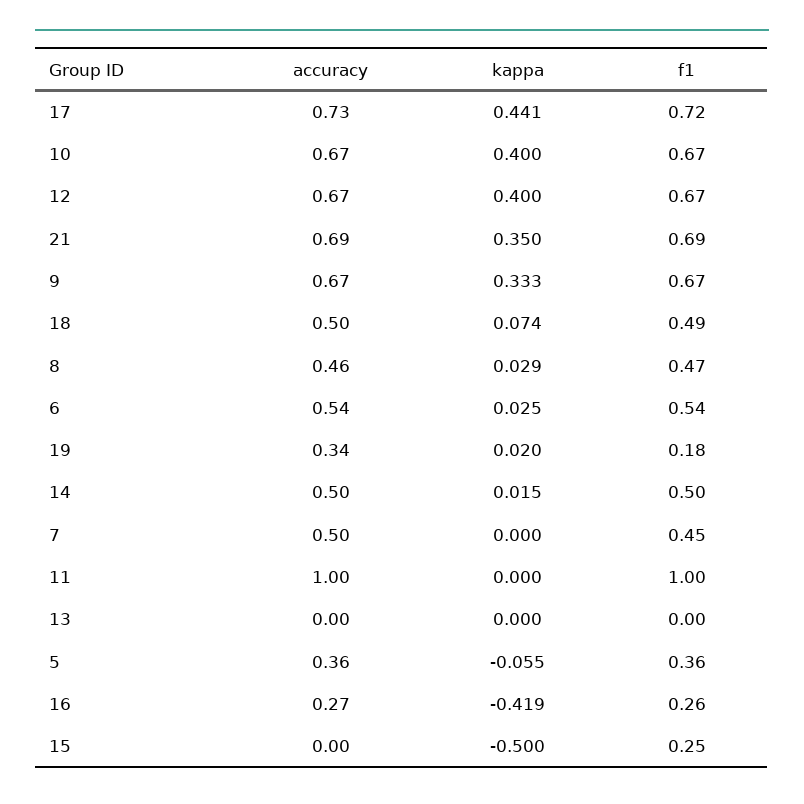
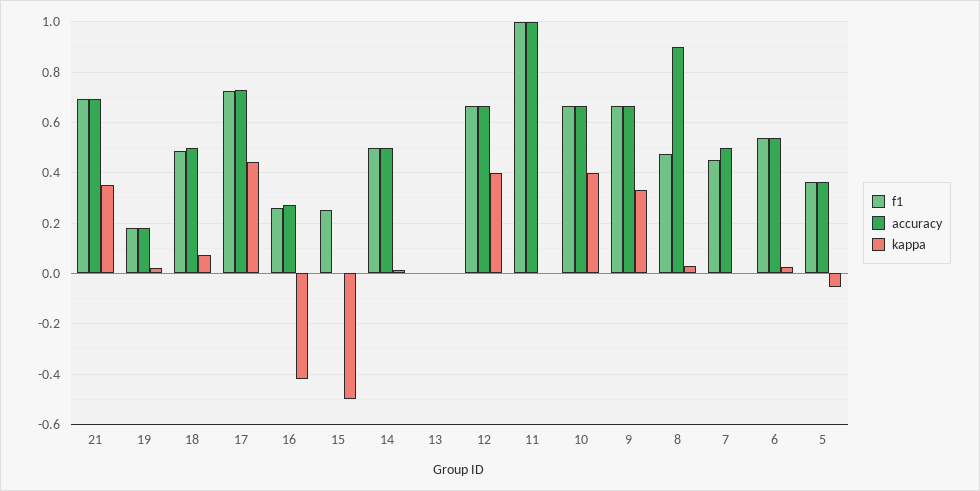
accuracy, 8: 0.46 -> 0.9
accuracy, 19: 0.34 -> 0.175

